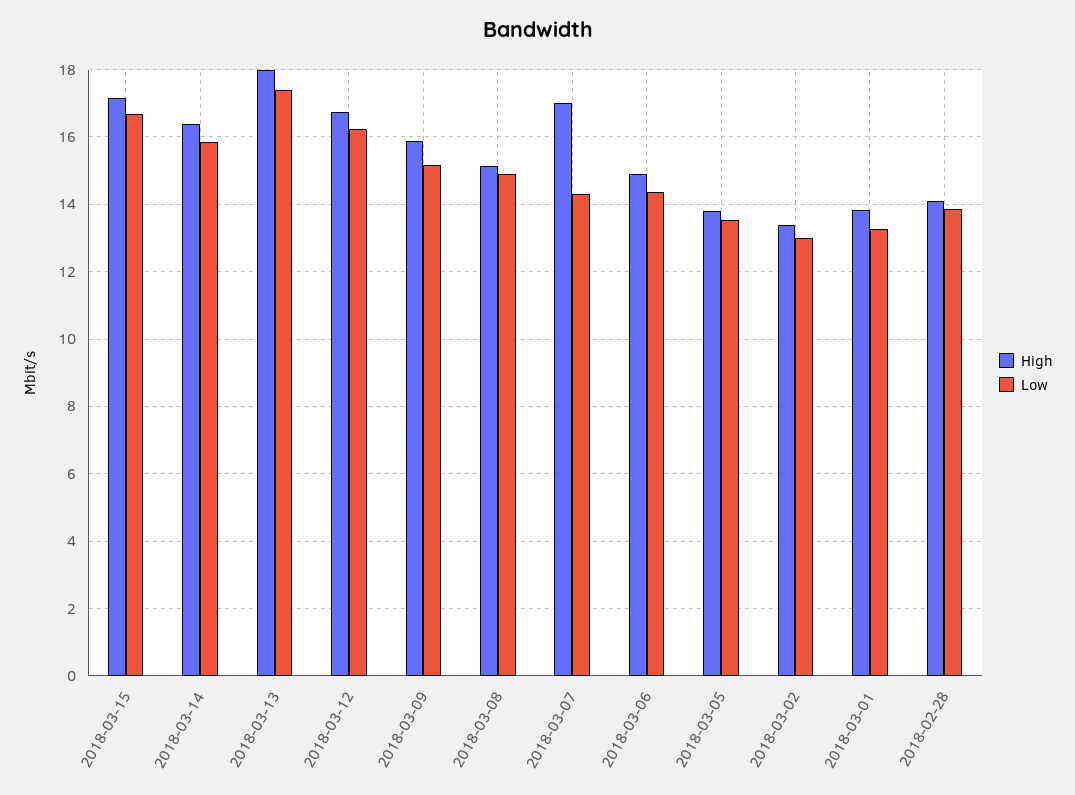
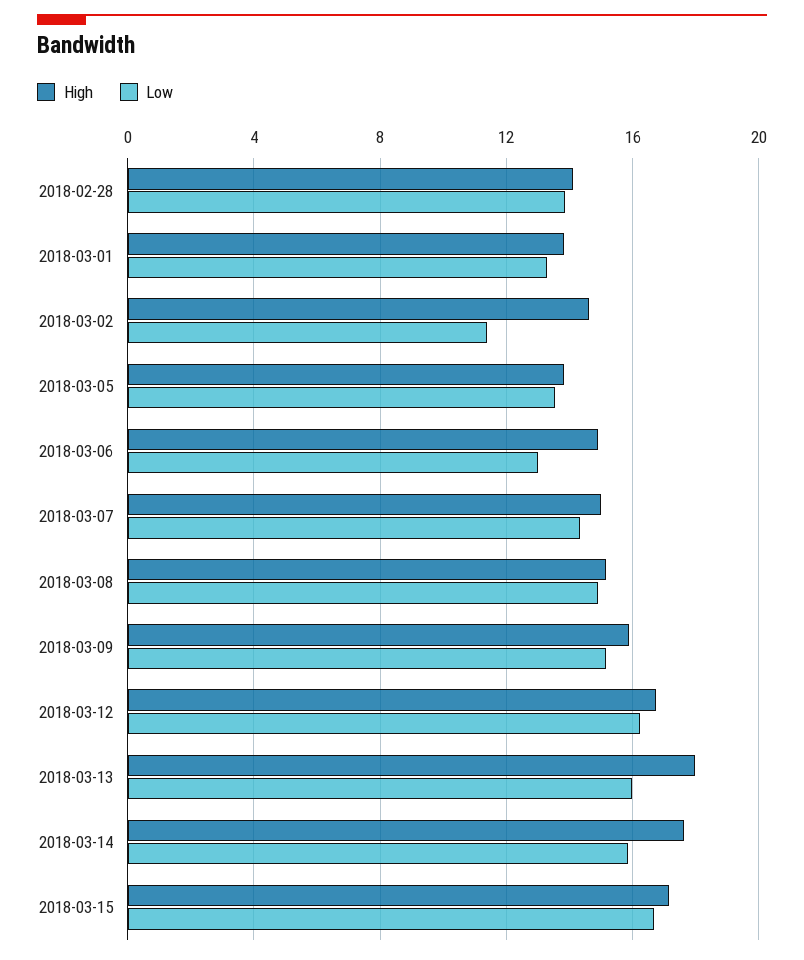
High, 2018-03-14: 16.4 -> 17.5
Low, 2018-03-13: 17.4 -> 16
High, 2018-03-07: 17 -> 15
Low, 2018-03-06: 14.4 -> 13
High, 2018-03-02: 13.4 -> 14.5
Low, 2018-03-02: 13 -> 11.5

